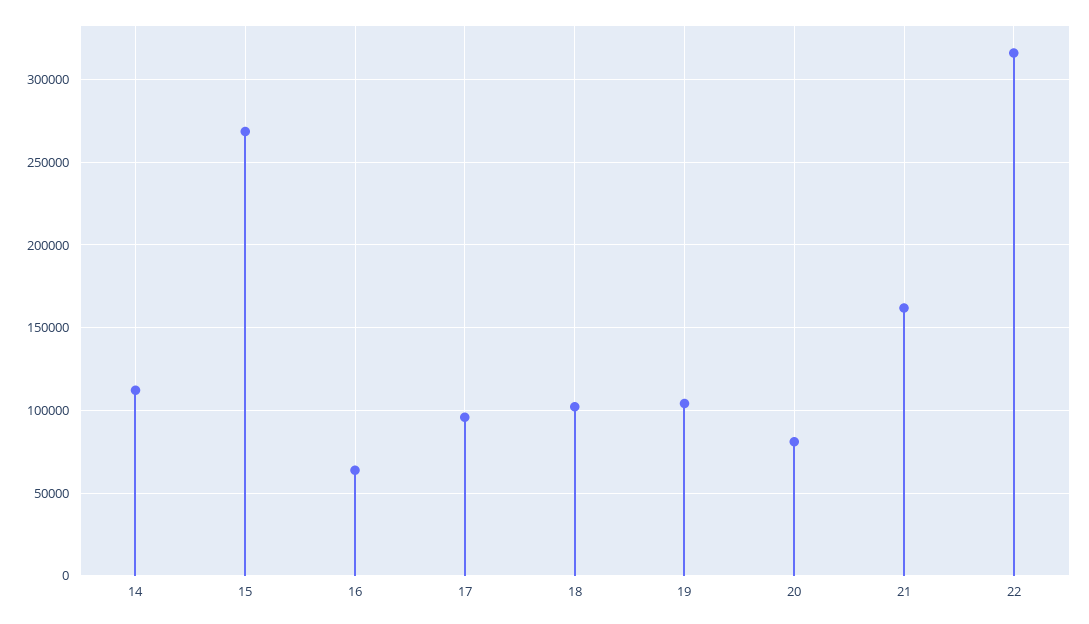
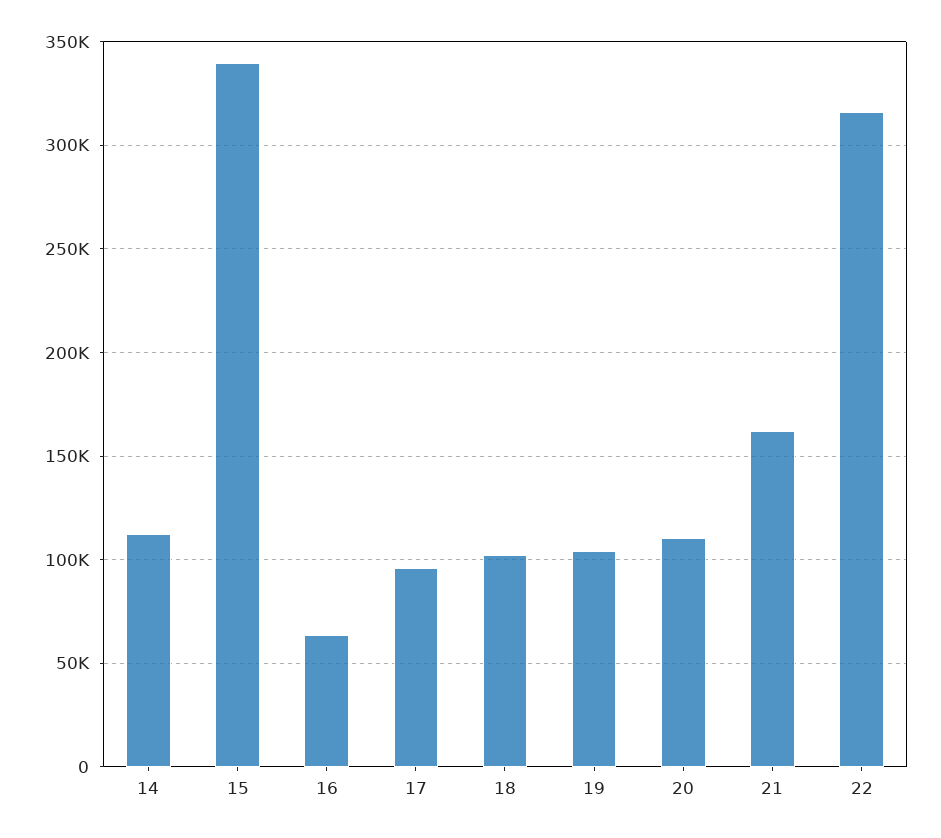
15: 270000 -> 340000
20: 80000 -> 110000

